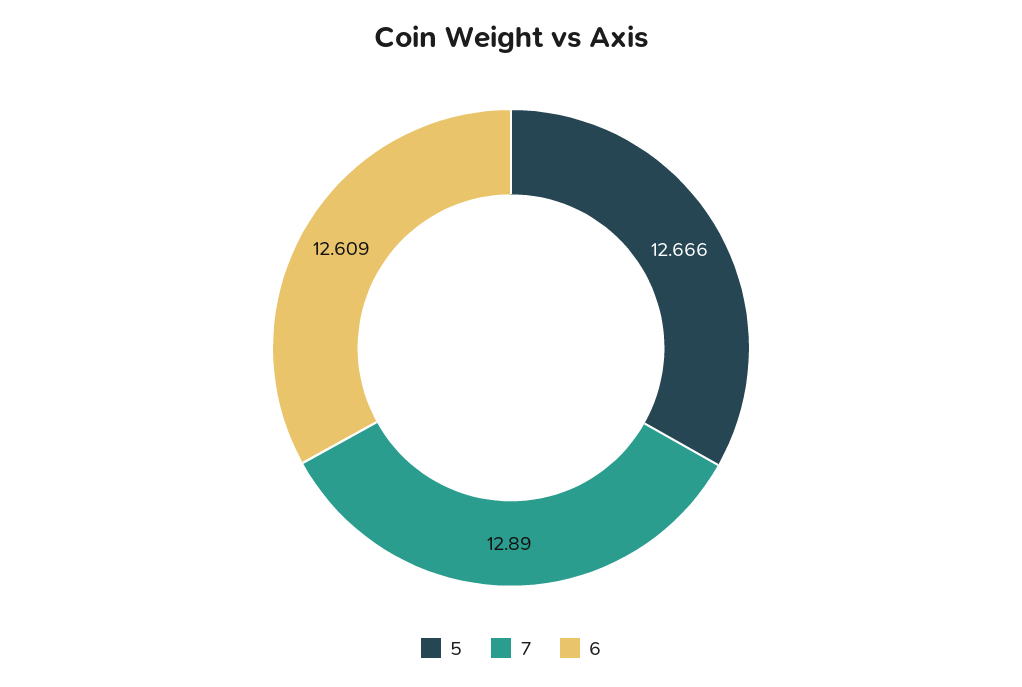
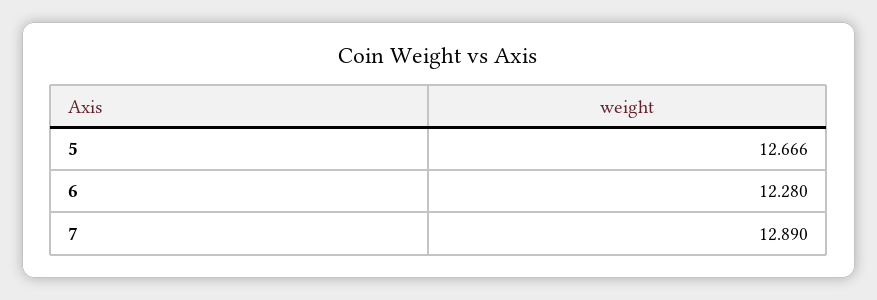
6: 12.609 -> 12.28

